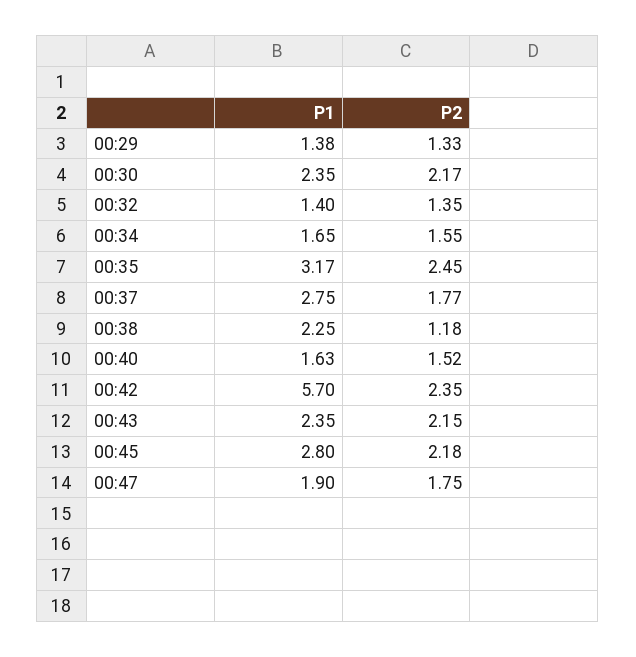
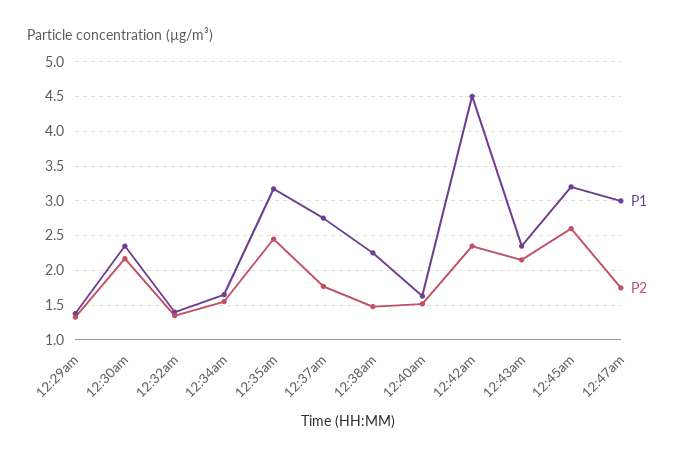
P2, 00:38: 1.18 -> 1.5
P1, 00:42: 5.7 -> 4.5
P1, 00:45: 2.8 -> 3.2
P2, 00:45: 2.18 -> 2.6
P1, 00:47: 1.9 -> 3

